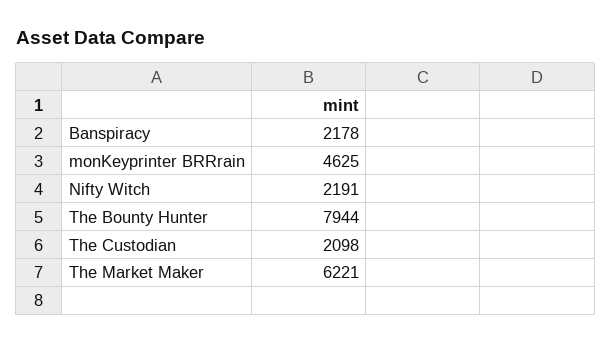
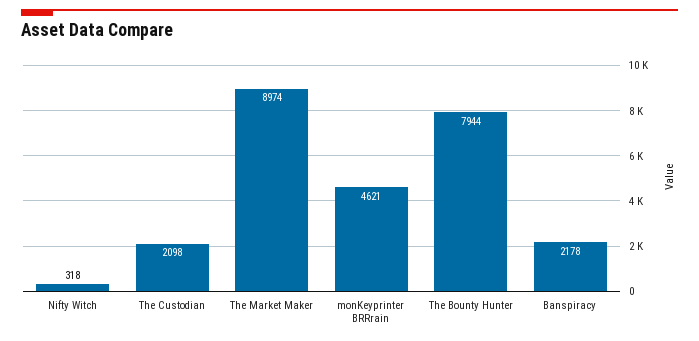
monKeyprinter BRRrain: 4625 -> 4621
Nifty Witch: 2191 -> 318
The Market Maker: 6221 -> 8974

